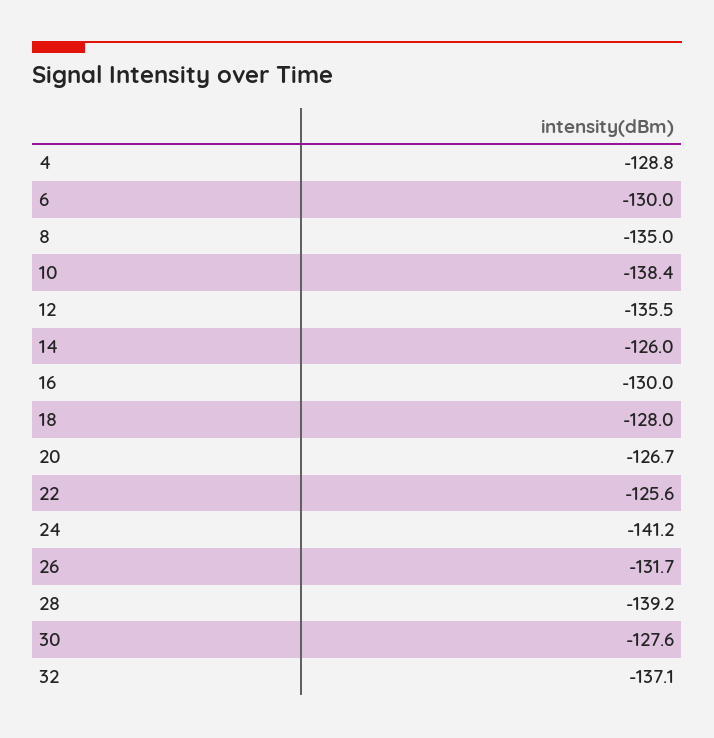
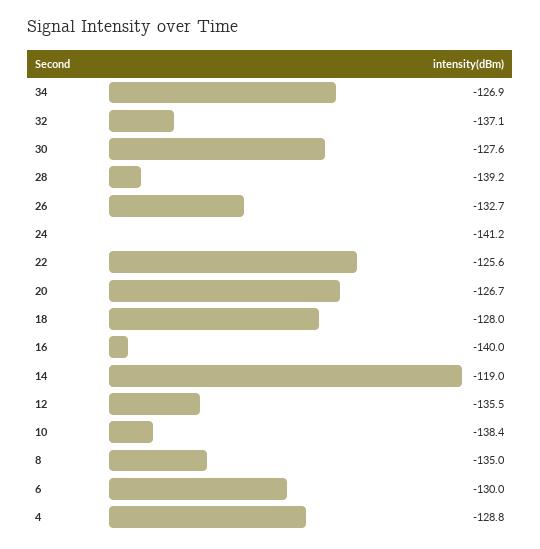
14: -126 -> -119
16: -130 -> -140
26: -131.7 -> -132.7
34: none -> -126.9

